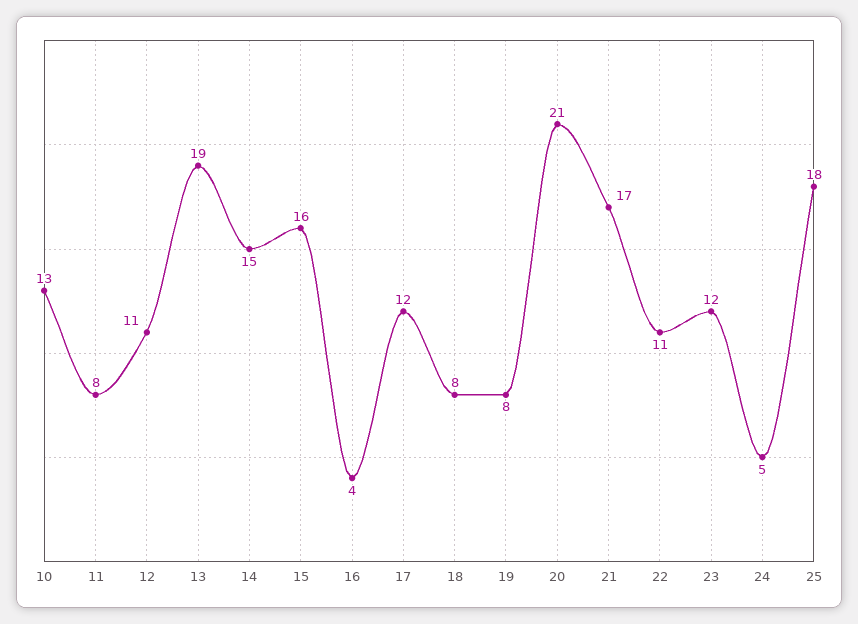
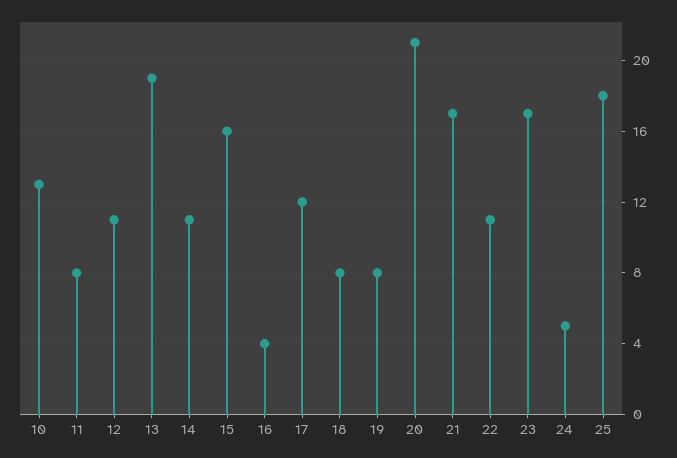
14: 15 -> 11
23: 12 -> 17

